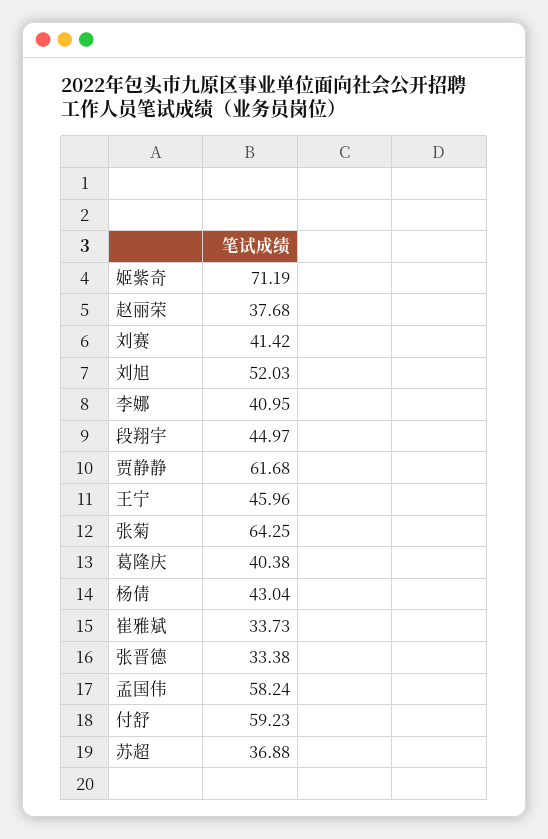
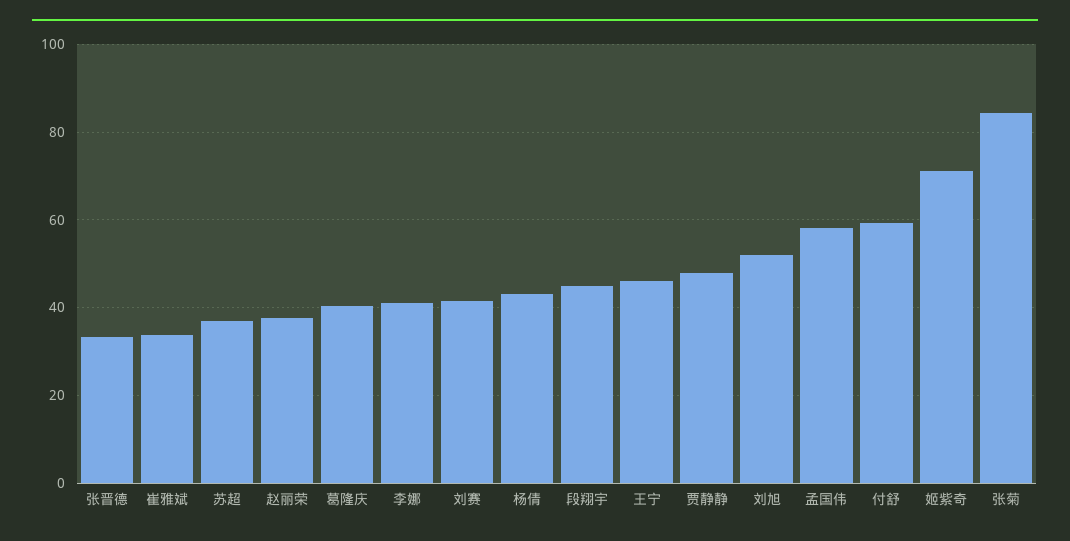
贾静静: 61.68 -> 48
张菊: 64.25 -> 84

